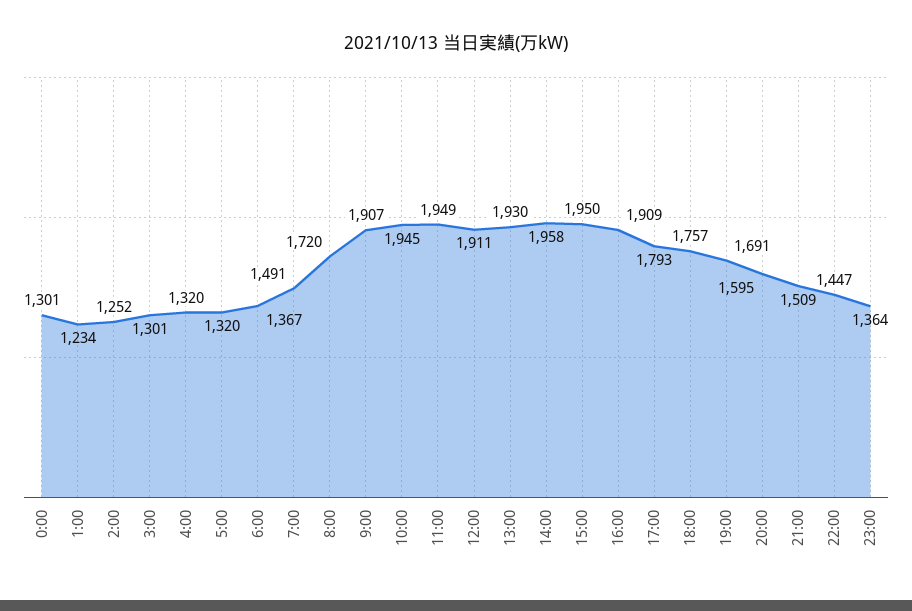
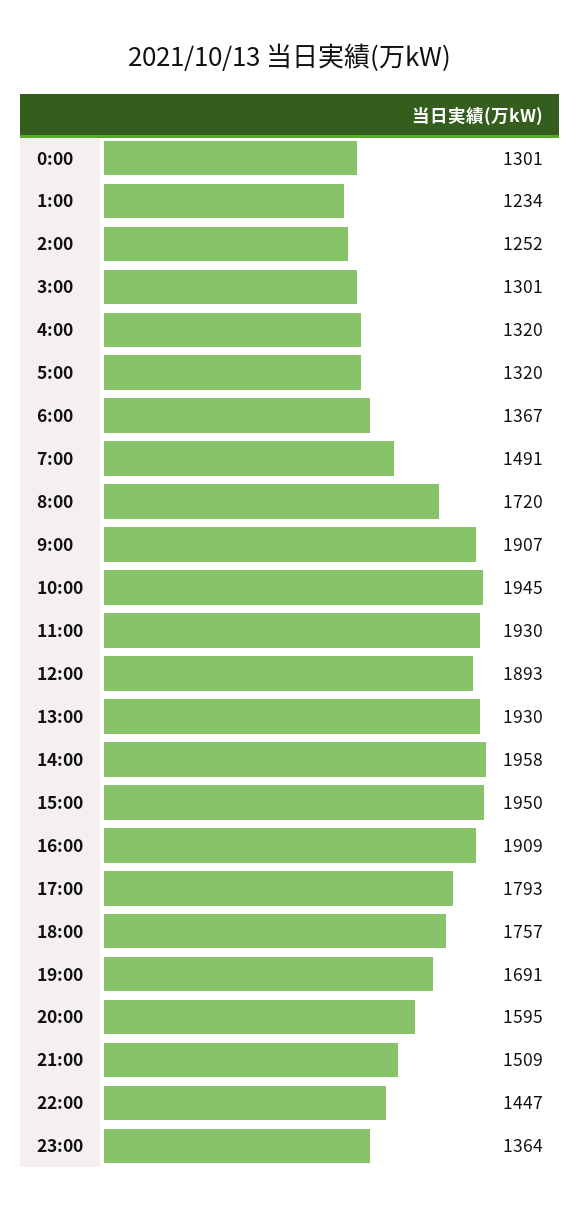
11:00: 1949 -> 1930
12:00: 1911 -> 1893

